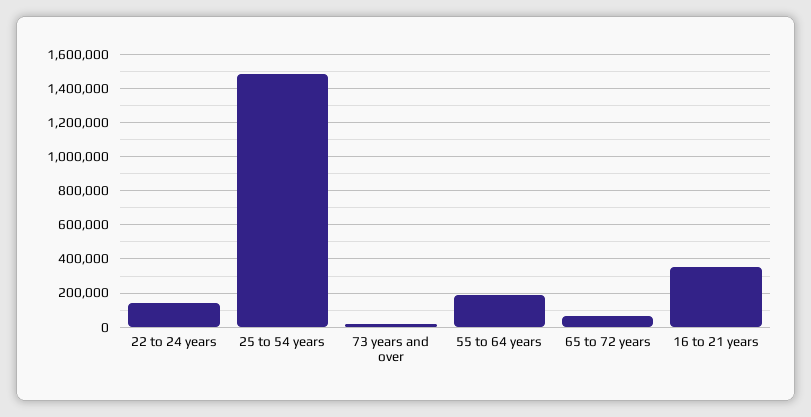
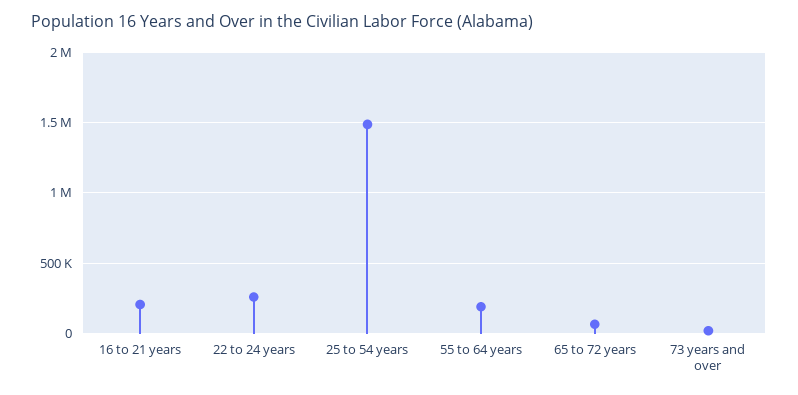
22 to 24 years: 150000 -> 250000
16 to 21 years: 350000 -> 200000

